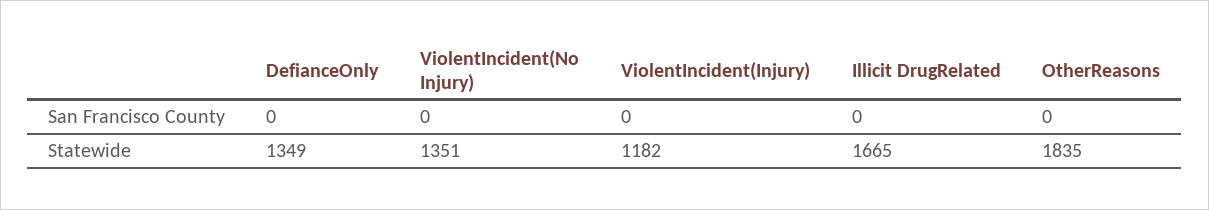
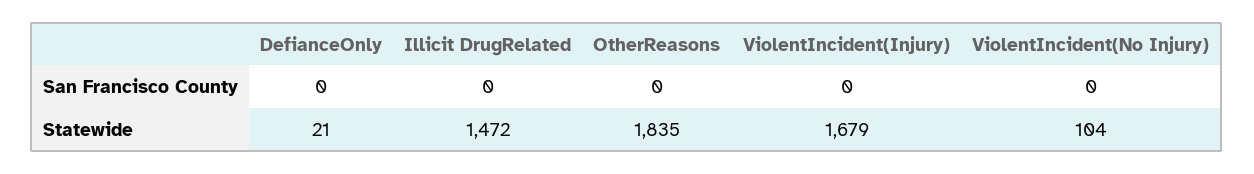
DefianceOnly, Statewide: 1349 -> 21
ViolentIncident(No Injury), Statewide: 1351 -> 104
ViolentIncident(Injury), Statewide: 1182 -> 1679
Illicit DrugRelated, Statewide: 1665 -> 1472

